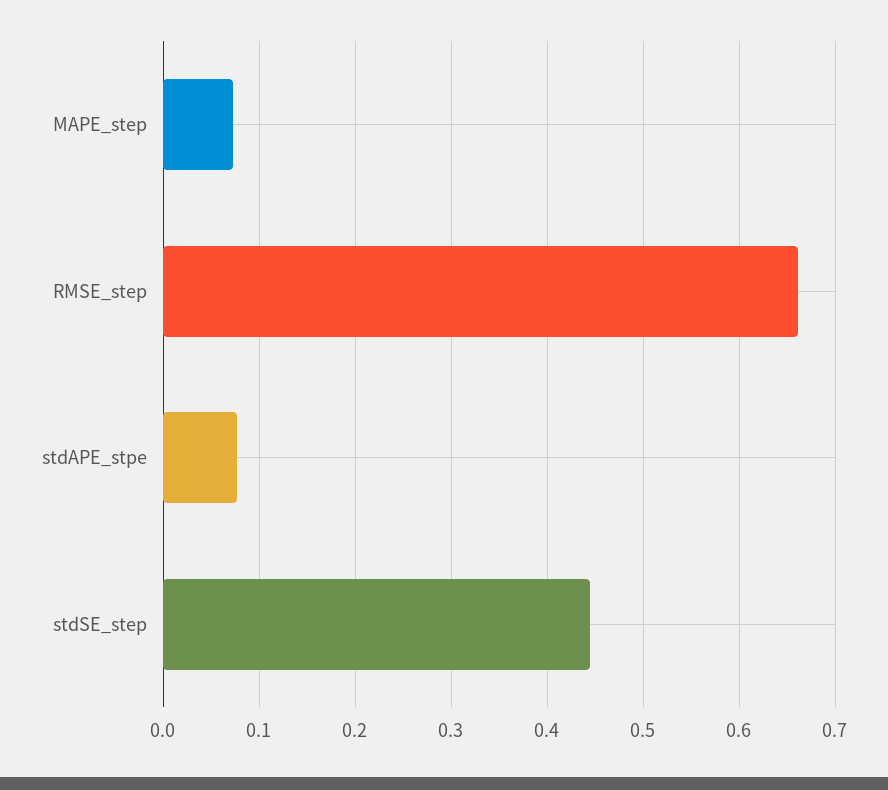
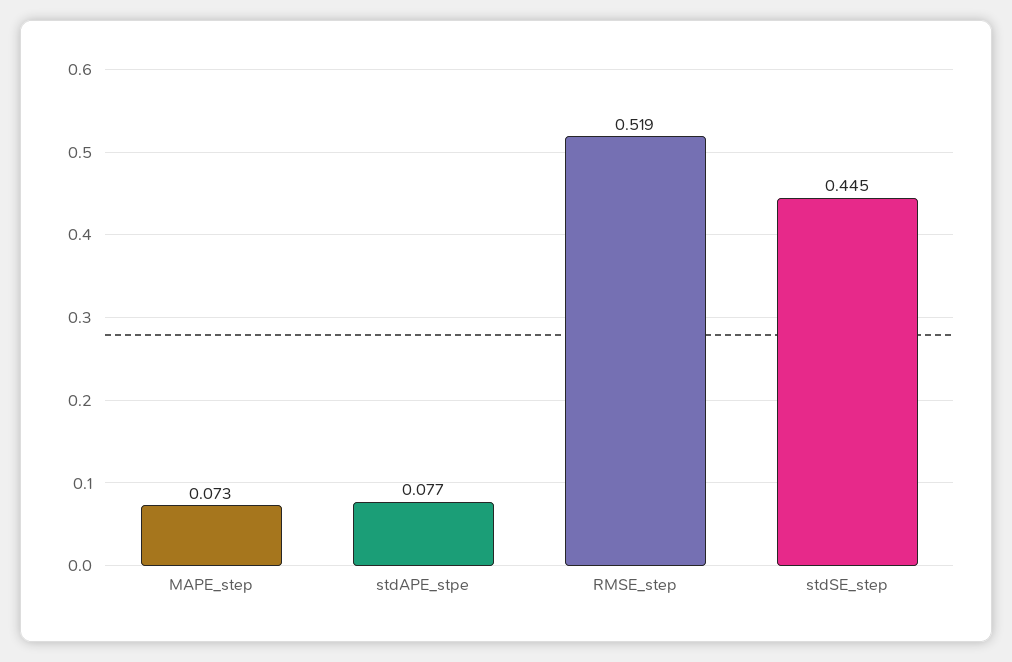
RMSE_step: 0.66 -> 0.519

